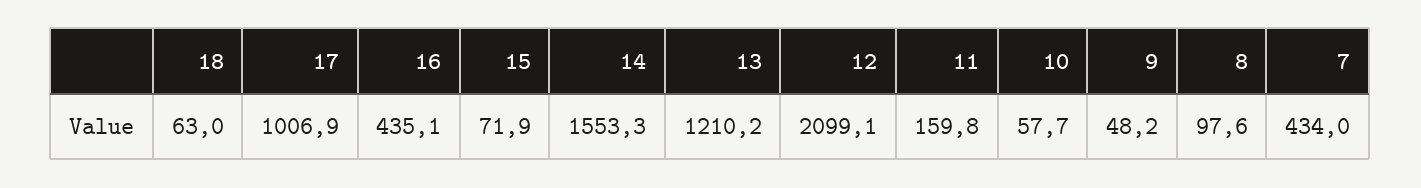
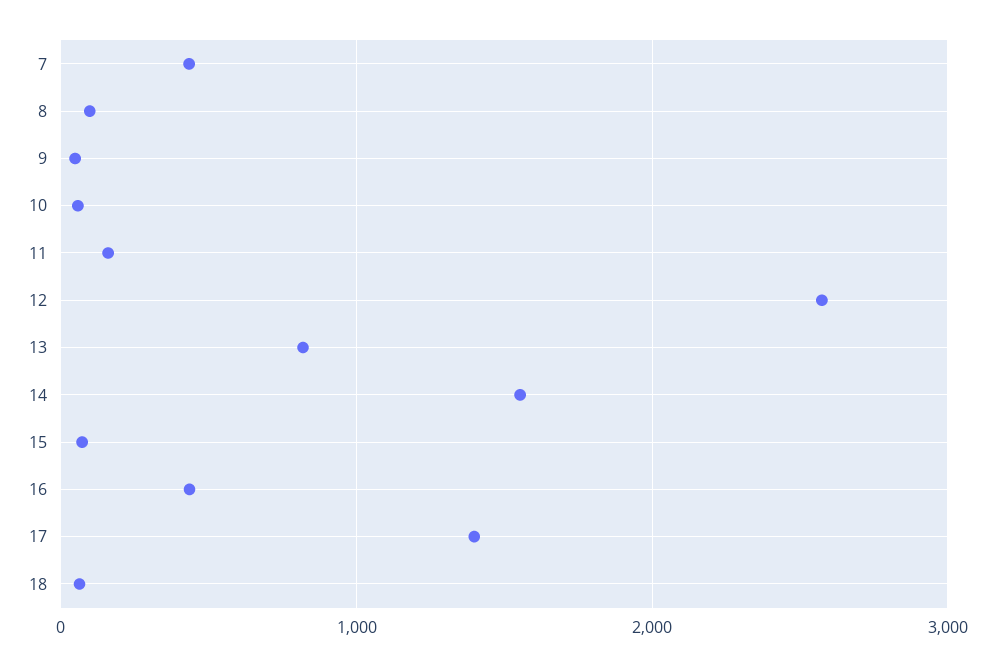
17: 1006.9 -> 1400
13: 1210.2 -> 800
12: 2099.1 -> 2600

